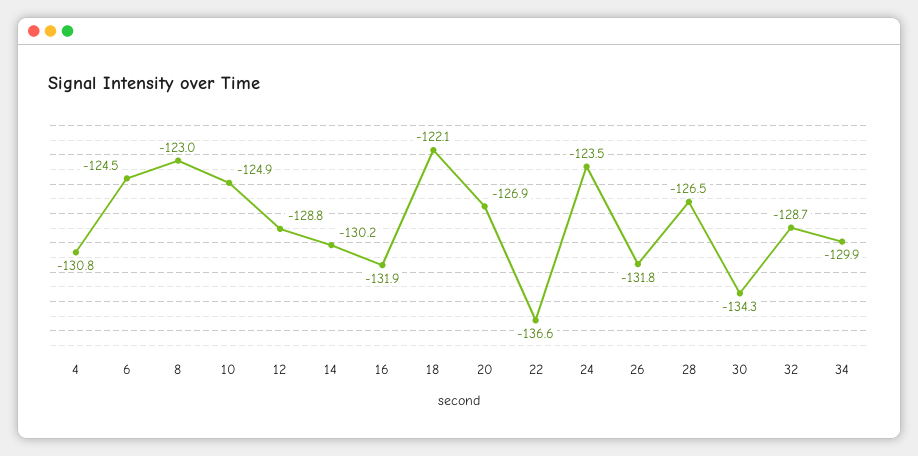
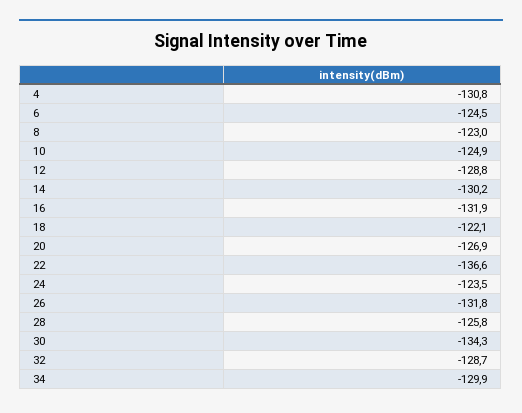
28: -126.5 -> -125.8

